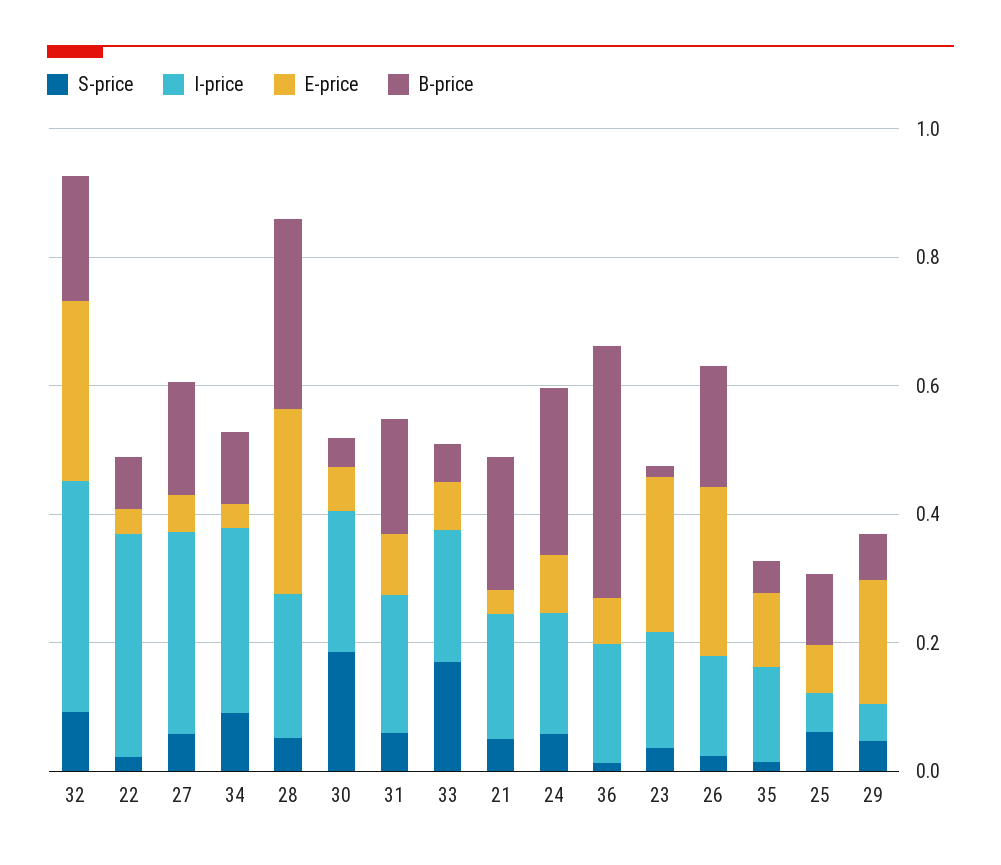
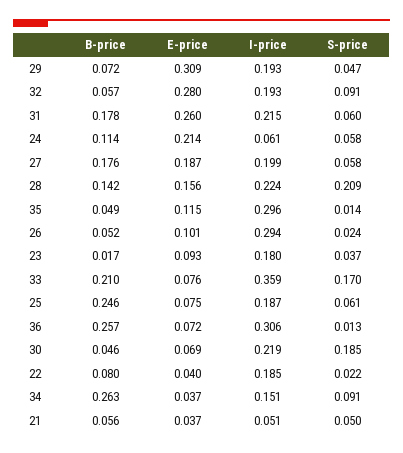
I-price, 32: 0.35 -> 0.193
B-price, 32: 0.2 -> 0.057
I-price, 22: 0.35 -> 0.185
I-price, 27: 0.3 -> 0.199
E-price, 27: 0.05 -> 0.187
I-price, 34: 0.3 -> 0.151
B-price, 34: 0.1 -> 0.263
S-price, 28: 0.05 -> 0.209
E-price, 28: 0.3 -> 0.156
B-price, 28: 0.3 -> 0.142
E-price, 31: 0.1 -> 0.26
I-price, 33: 0.2 -> 0.359
B-price, 33: 0.05 -> 0.21
I-price, 21: 0.2 -> 0.051
B-price, 21: 0.2 -> 0.056
I-price, 24: 0.2 -> 0.061
E-price, 24: 0.1 -> 0.214
B-price, 24: 0.25 -> 0.114
I-price, 36: 0.2 -> 0.306
B-price, 36: 0.4 -> 0.257
E-price, 23: 0.25 -> 0.093
I-price, 26: 0.15 -> 0.294
E-price, 26: 0.25 -> 0.101
B-price, 26: 0.2 -> 0.052
I-price, 35: 0.15 -> 0.296
I-price, 25: 0.05 -> 0.187
B-price, 25: 0.1 -> 0.246
I-price, 29: 0.05 -> 0.193
E-price, 29: 0.2 -> 0.309

